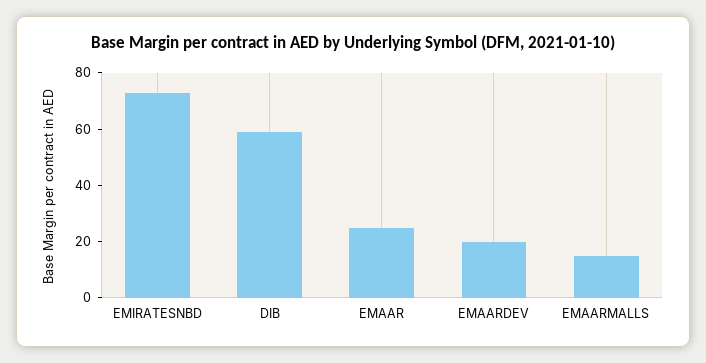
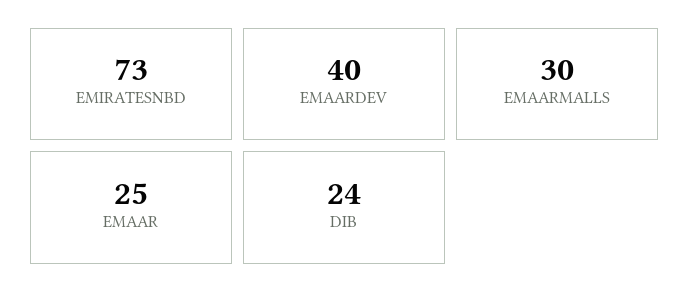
DIB: 60 -> 24
EMAARDEV: 20 -> 40
EMAARMALLS: 15 -> 30

